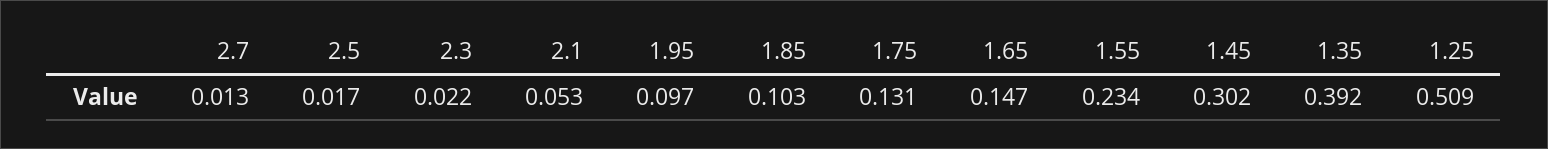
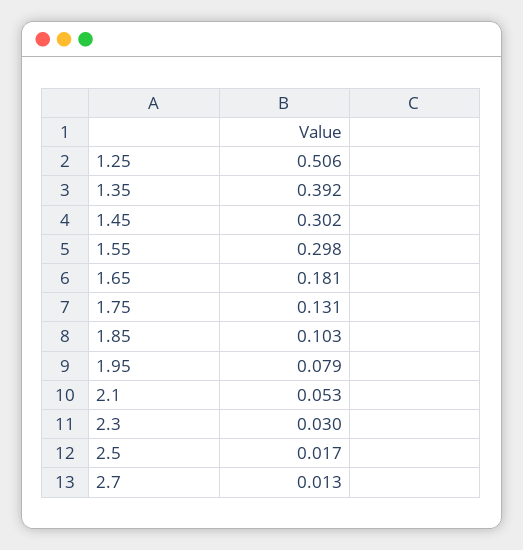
2.3: 0.022 -> 0.03
1.95: 0.097 -> 0.079
1.65: 0.147 -> 0.181
1.55: 0.234 -> 0.298
1.25: 0.509 -> 0.506

